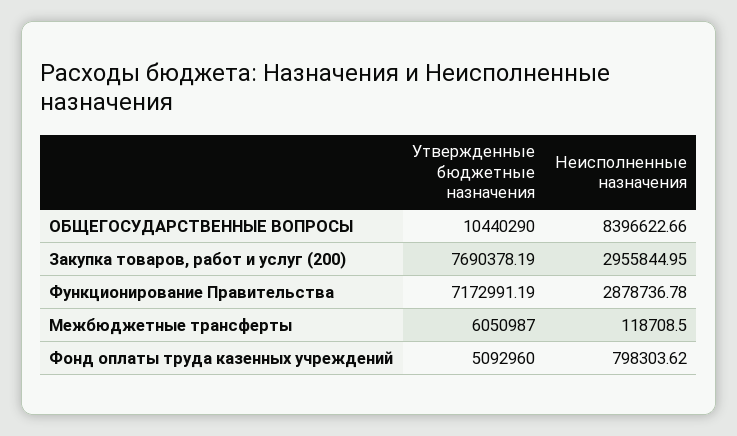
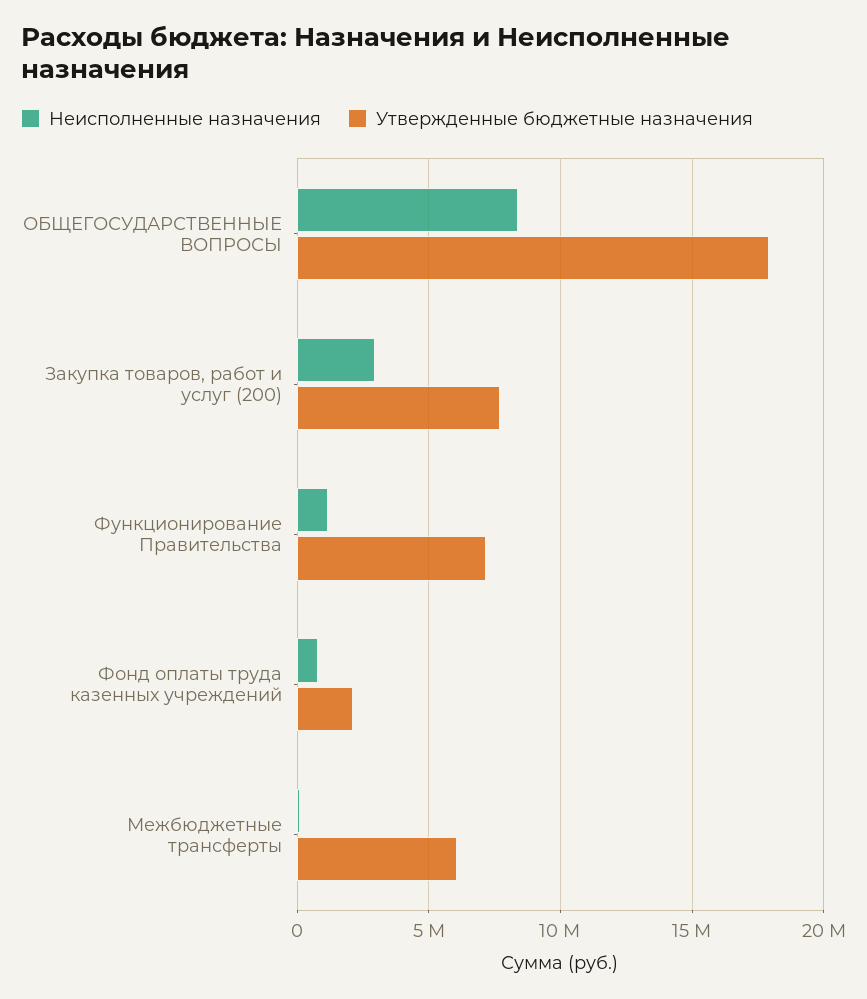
Утвержденные бюджетные назначения, ОБЩЕГОСУДАРСТВЕННЫЕ ВОПРОСЫ: 10440290 -> 18000000
Неисполненные назначения, Функционирование Правительства: 2878736.78 -> 1000000
Утвержденные бюджетные назначения, Фонд оплаты труда казенных учреждений: 5092960 -> 2000000

